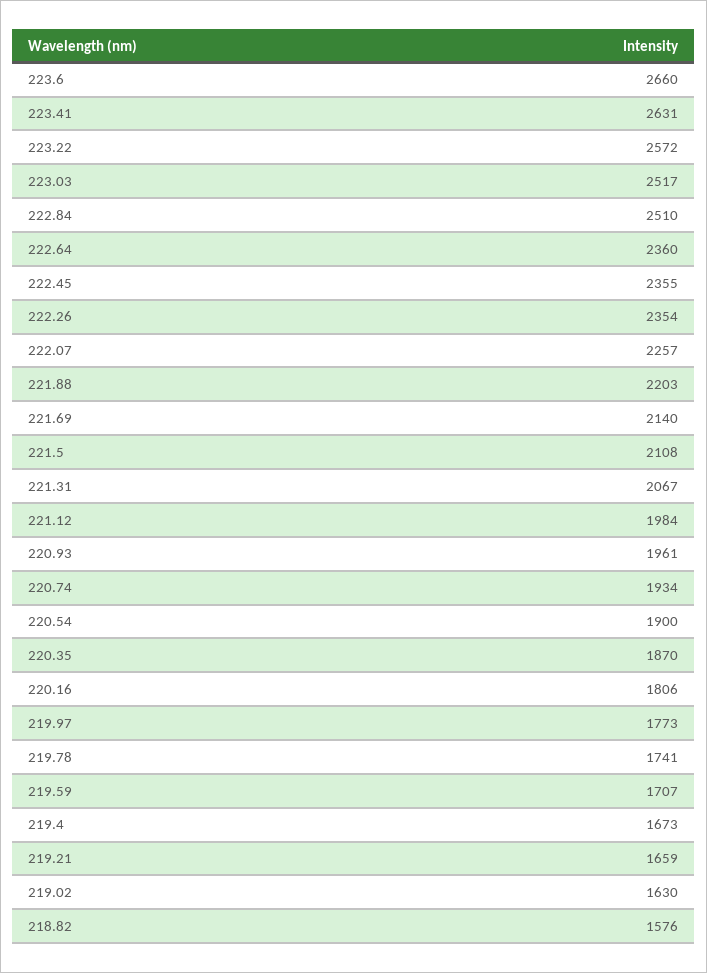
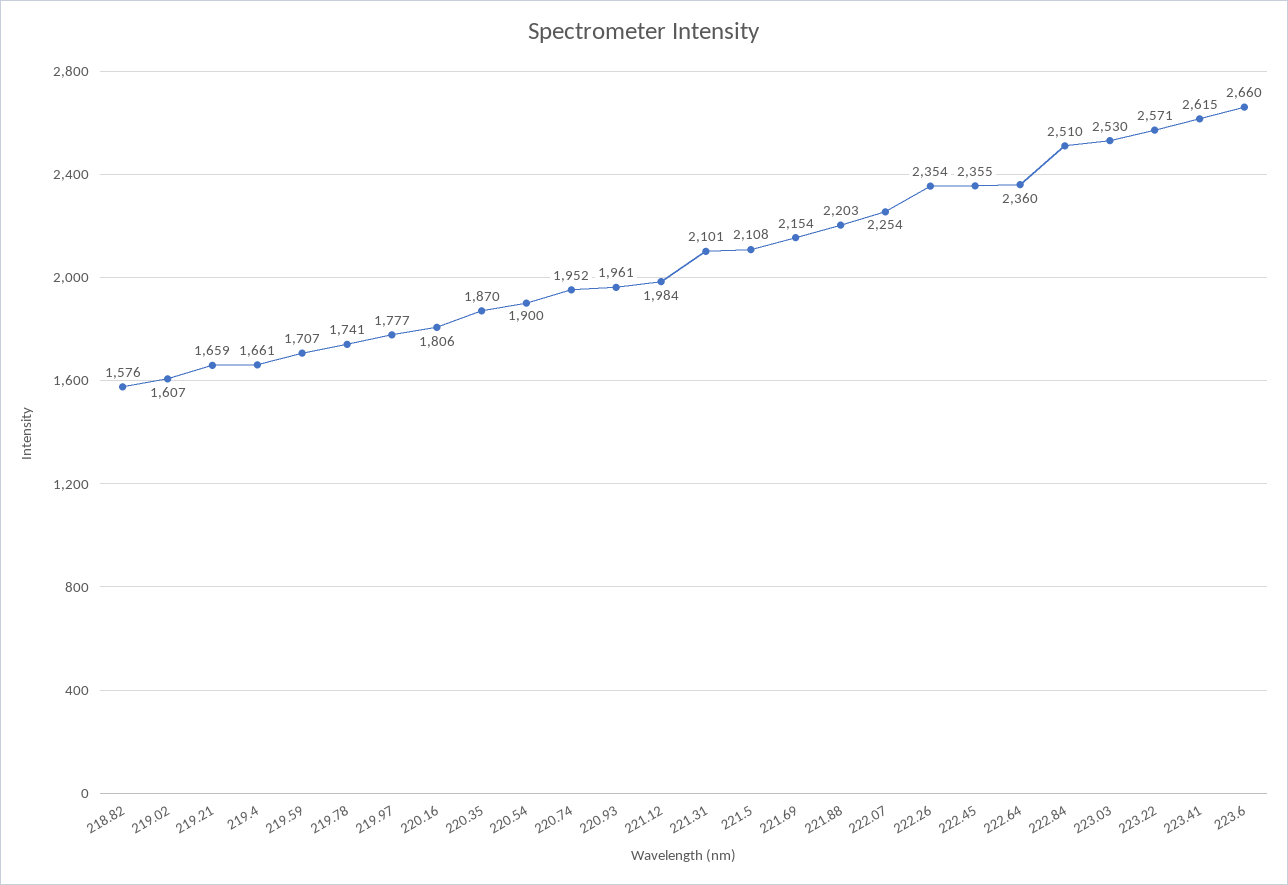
223.41: 2631 -> 2615
223.22: 2572 -> 2571
223.03: 2517 -> 2530
222.07: 2257 -> 2254
221.69: 2140 -> 2154
221.31: 2067 -> 2101
220.74: 1934 -> 1952
219.97: 1773 -> 1777
219.4: 1673 -> 1661
219.02: 1630 -> 1607

